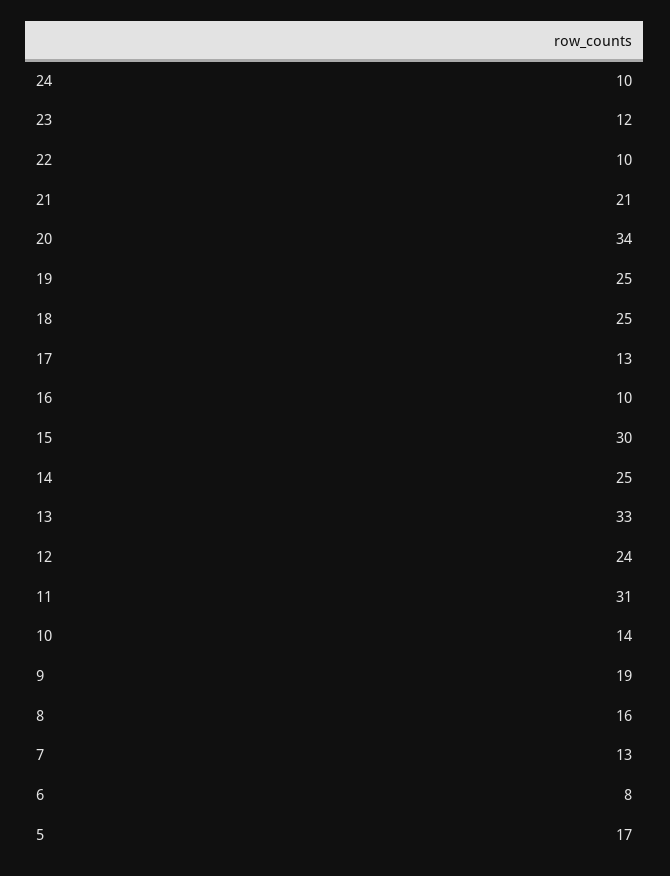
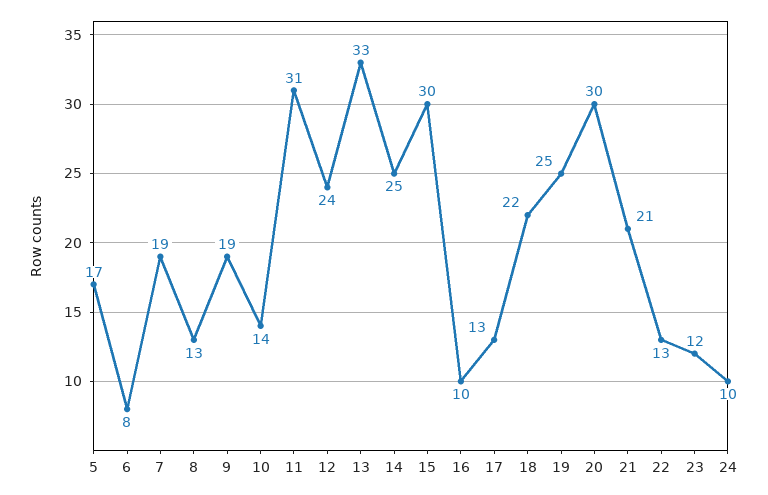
22: 10 -> 13
20: 34 -> 30
18: 25 -> 22
8: 16 -> 13
7: 13 -> 19

